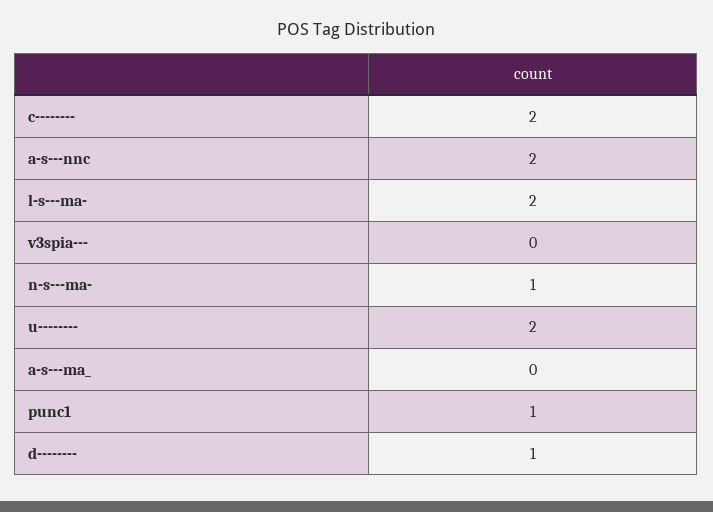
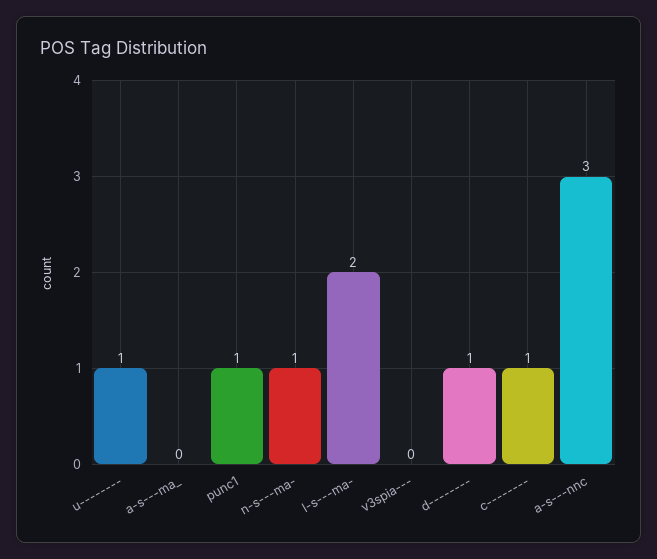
c--------: 2 -> 1
a-s---nnc: 2 -> 3
u--------: 2 -> 1

